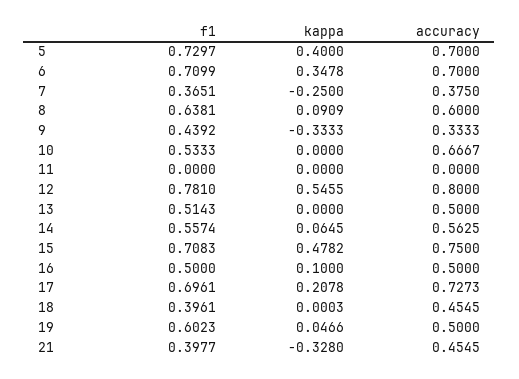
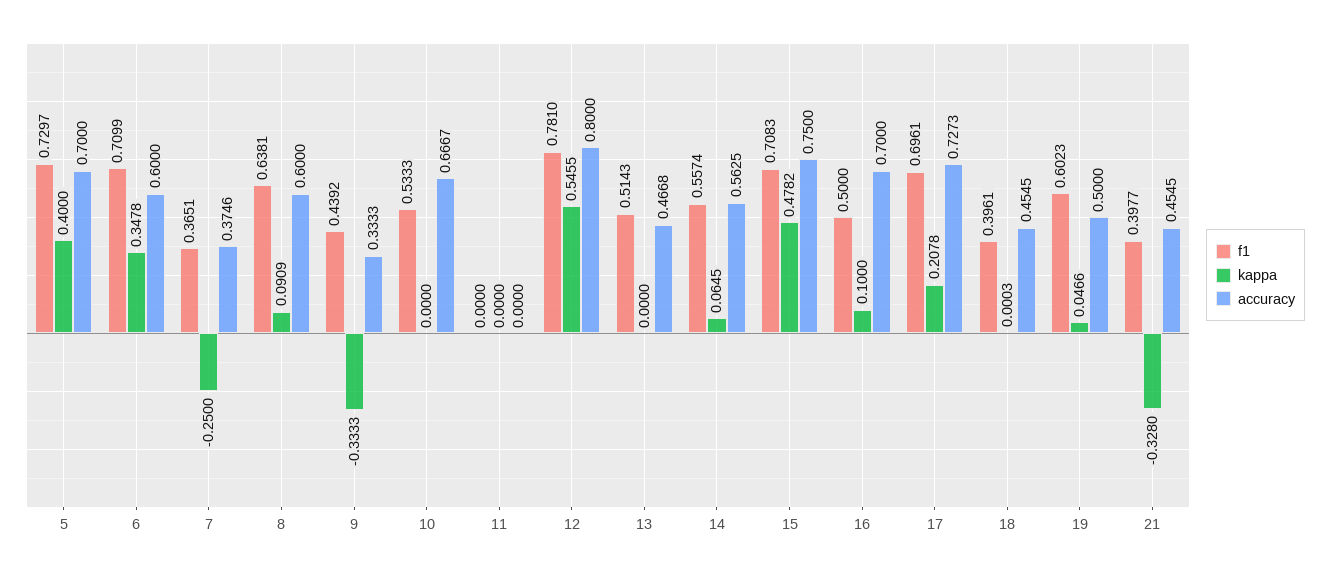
accuracy, 6: 0.7 -> 0.6
accuracy, 7: 0.375 -> 0.3746
accuracy, 13: 0.5 -> 0.4668
accuracy, 16: 0.5 -> 0.7

